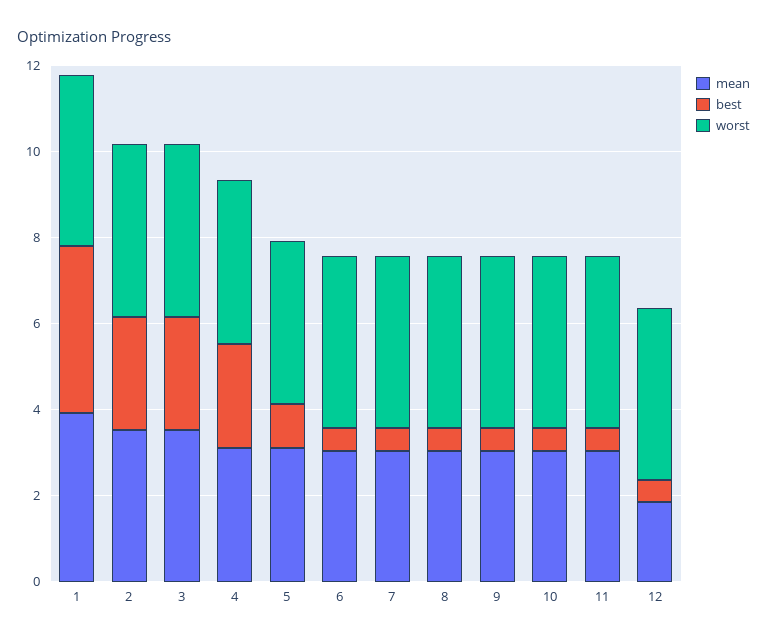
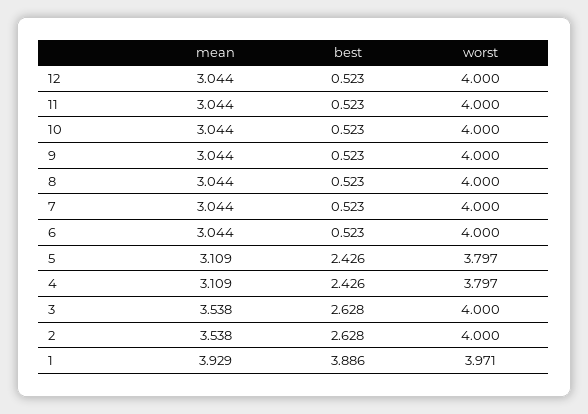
best, 5: 1 -> 2.426
mean, 12: 2 -> 3.044

